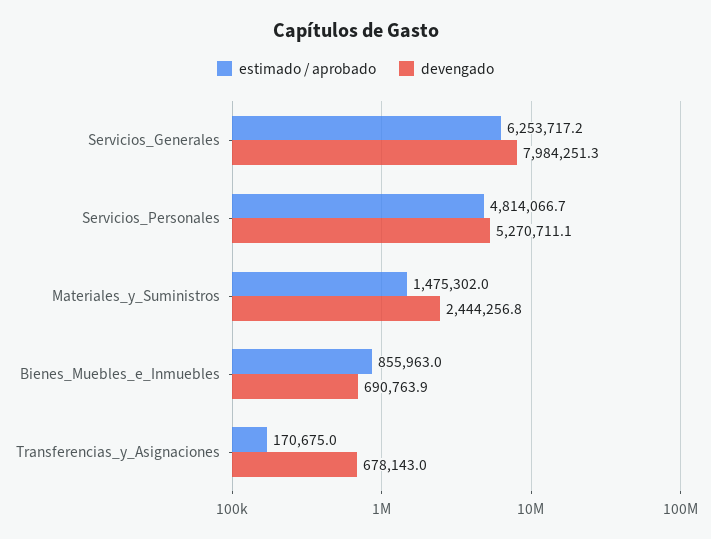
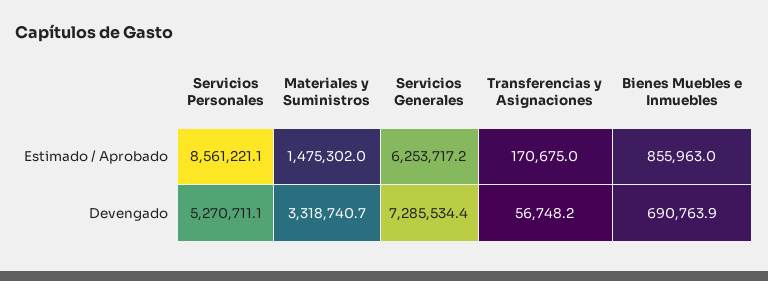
devengado, Servicios_Generales: 7984251.3 -> 7285534.4
estimado / aprobado, Servicios_Personales: 4814066.7 -> 8561221.1
devengado, Materiales_y_Suministros: 2444256.8 -> 3318740.7
devengado, Transferencias_y_Asignaciones: 678143 -> 56748.2

